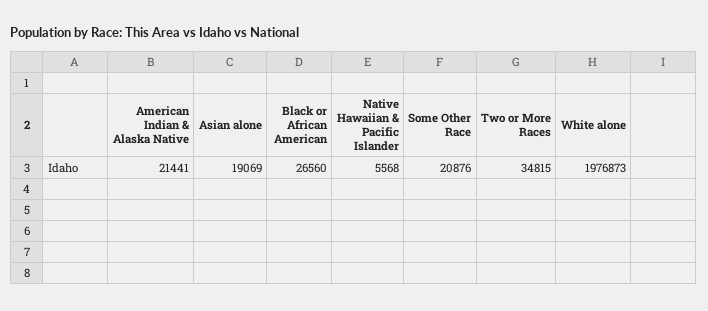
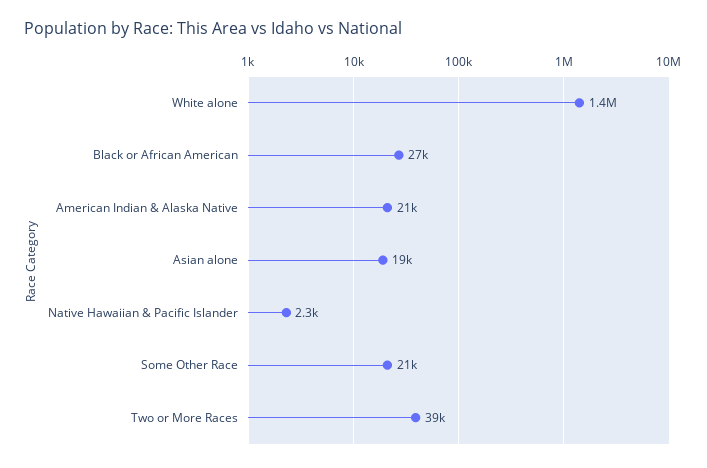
Native Hawaiian & Pacific Islander: 5568 -> 2300
Two or More Races: 34815 -> 39000
White alone: 1976873 -> 1400000

